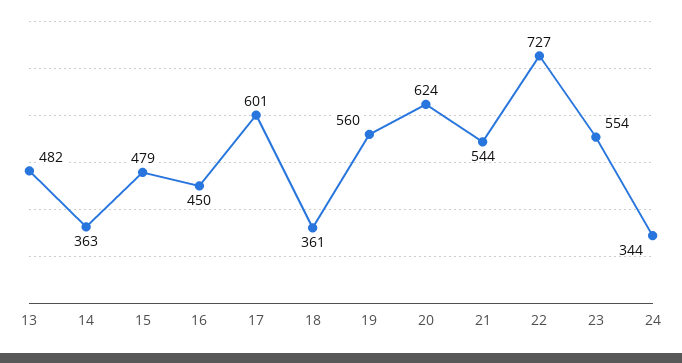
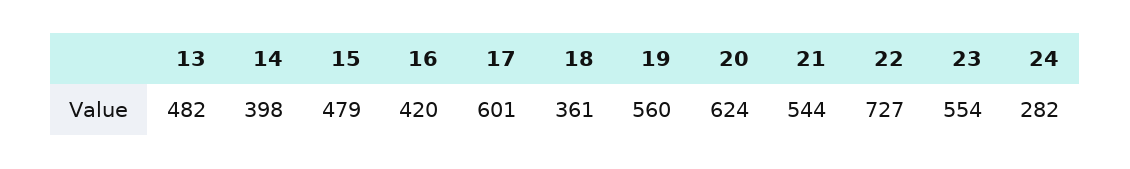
14: 363 -> 398
16: 450 -> 420
24: 344 -> 282

